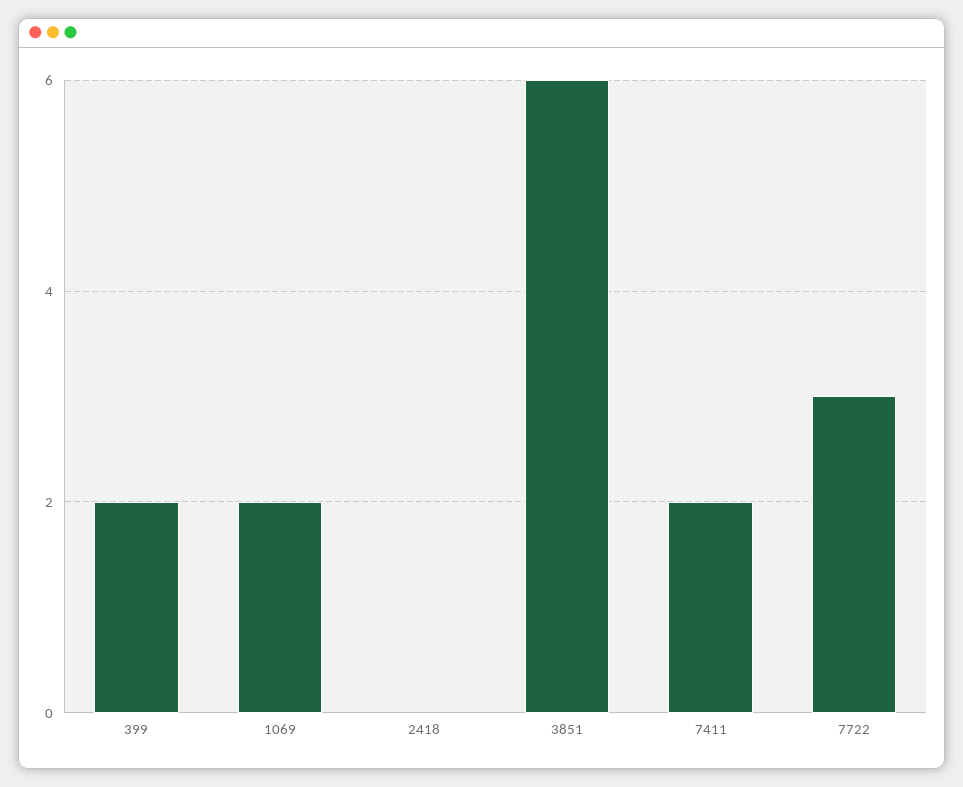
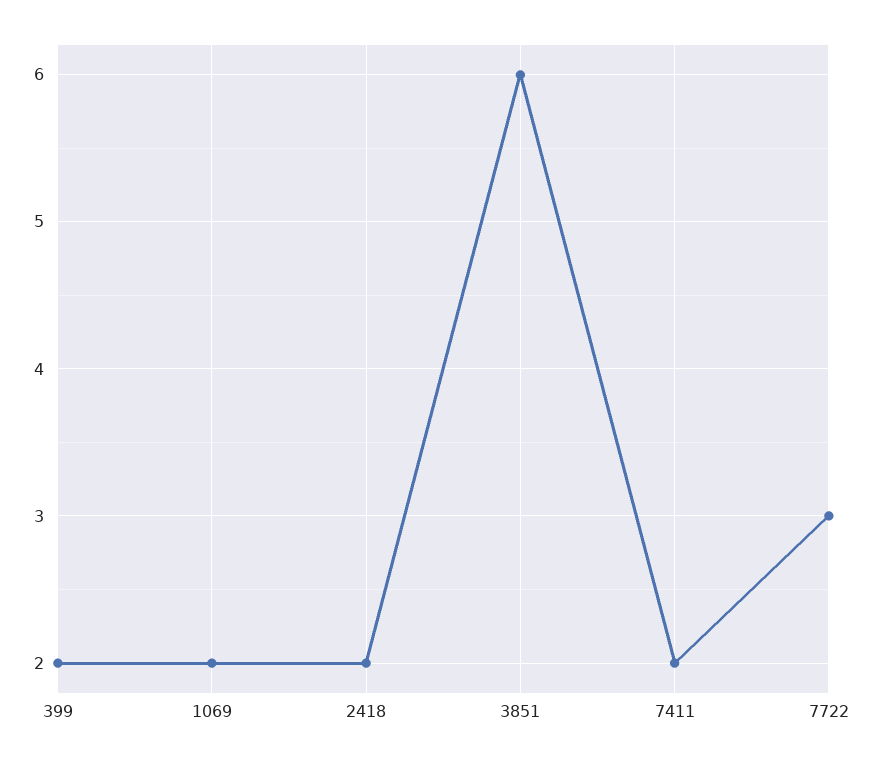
2418: 0 -> 2

